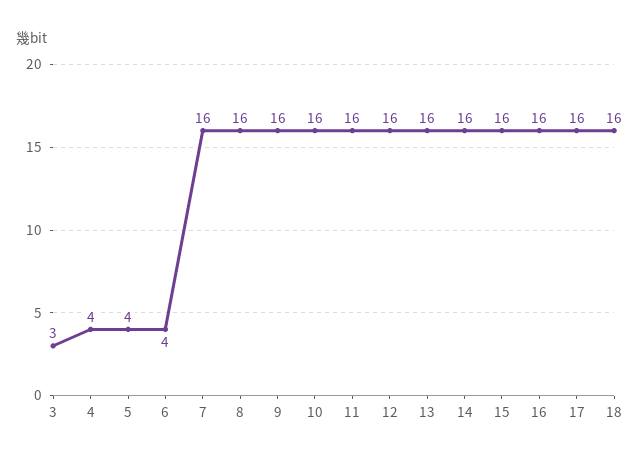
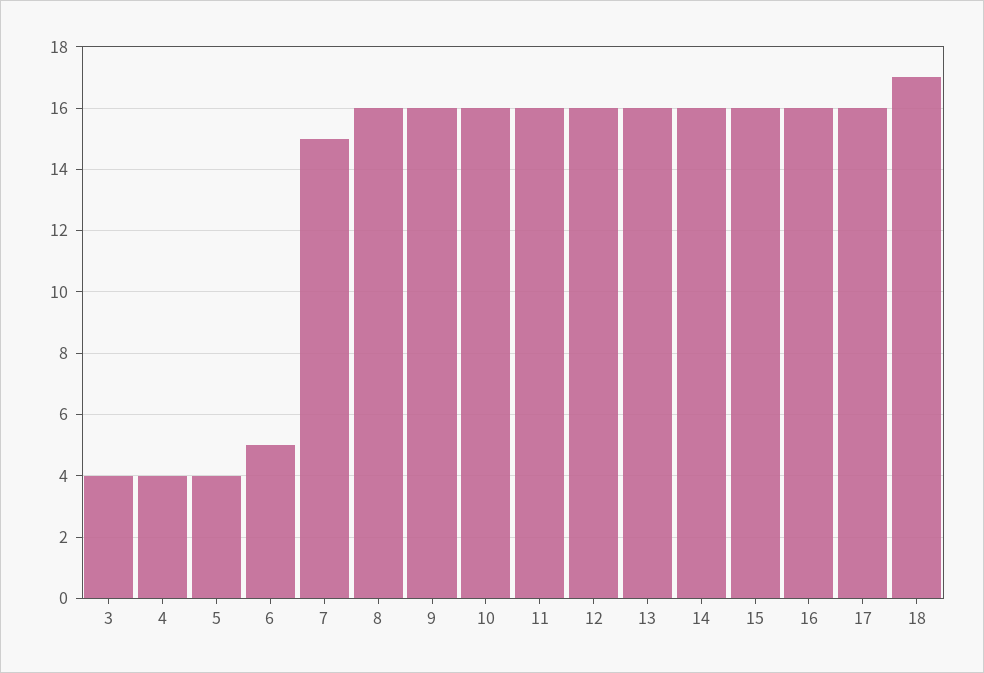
3: 3 -> 4
6: 4 -> 5
7: 16 -> 15
18: 16 -> 17

